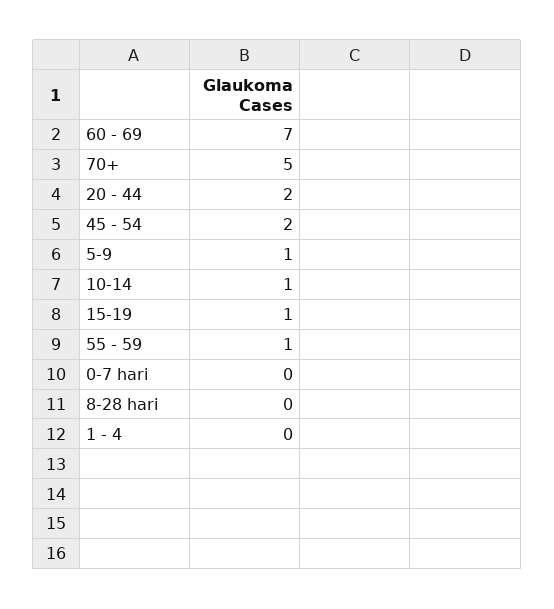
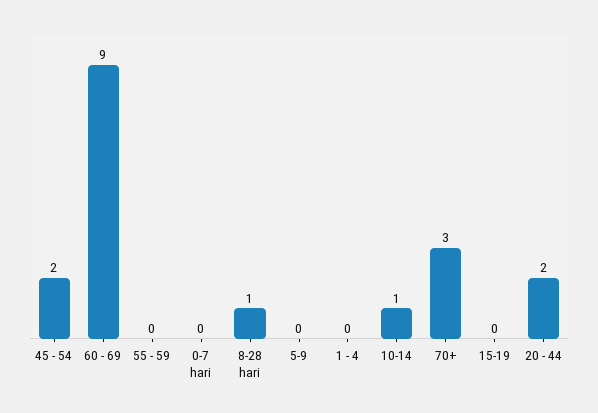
60 - 69: 7 -> 9
70+: 5 -> 3
5-9: 1 -> 0
15-19: 1 -> 0
55 - 59: 1 -> 0
8-28 hari: 0 -> 1

